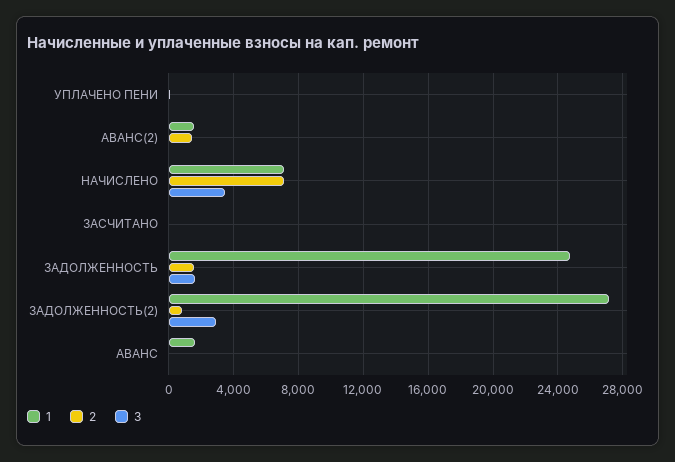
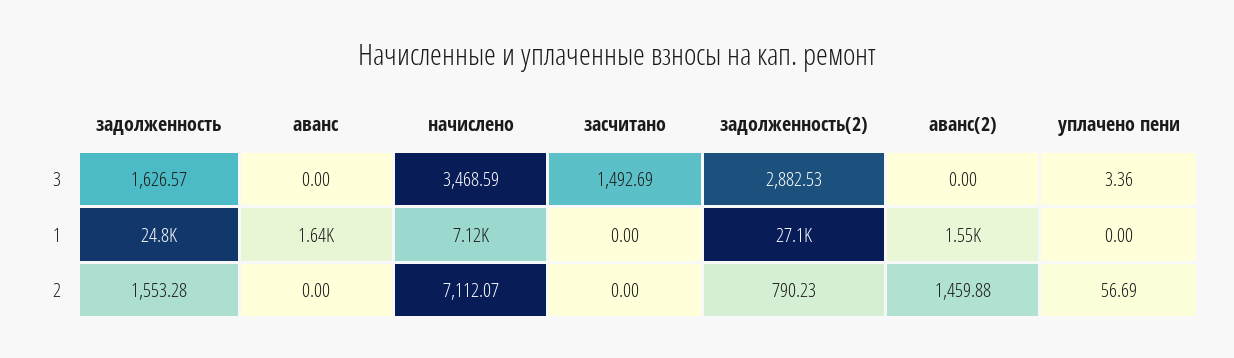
3, ЗАСЧИТАНО: 0 -> 1492.69

